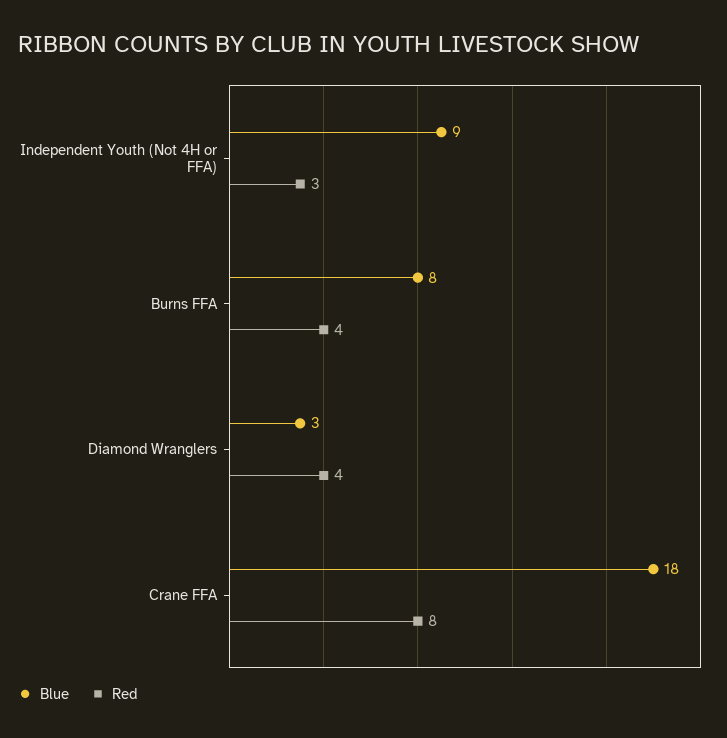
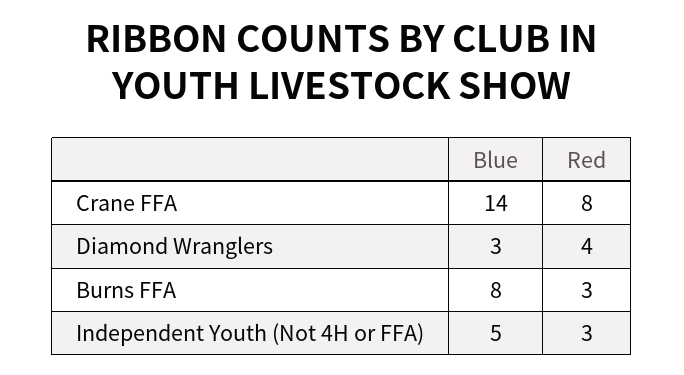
Blue, Independent Youth (Not 4H or FFA): 9 -> 5
Red, Burns FFA: 4 -> 3
Blue, Crane FFA: 18 -> 14

